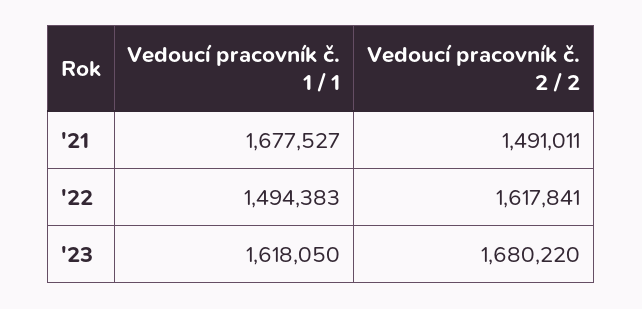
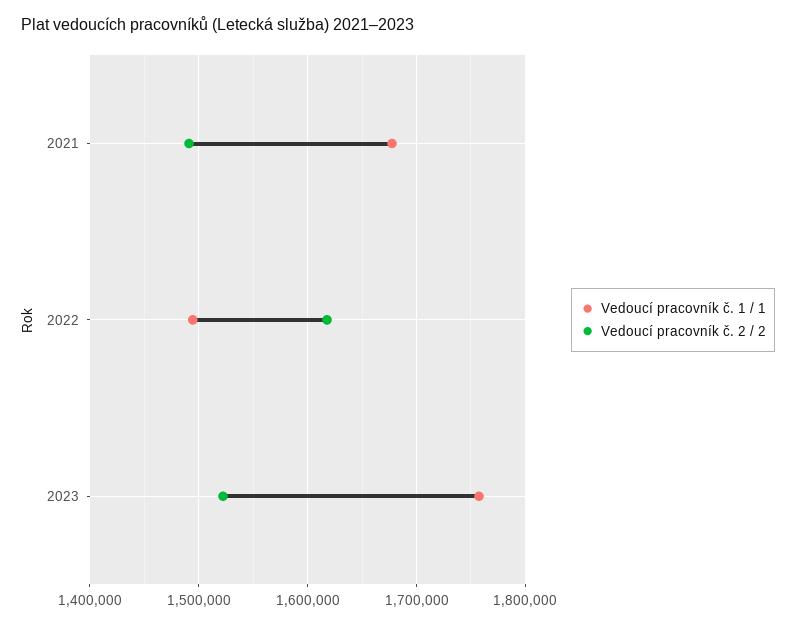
Vedoucí pracovník č. 1 / 1, '23: 1618050 -> 1760000
Vedoucí pracovník č. 2 / 2, '23: 1680220 -> 1520000

